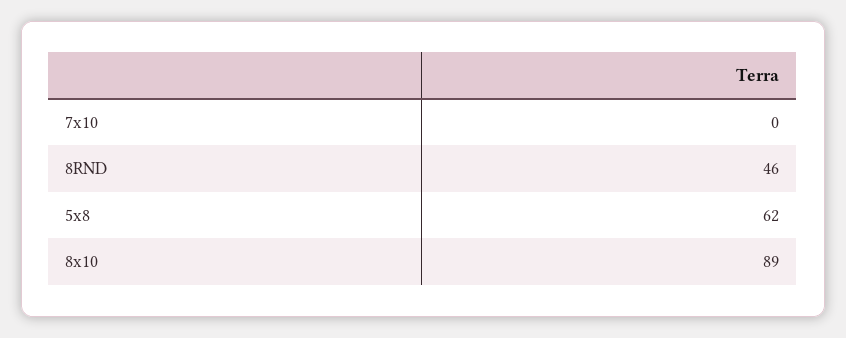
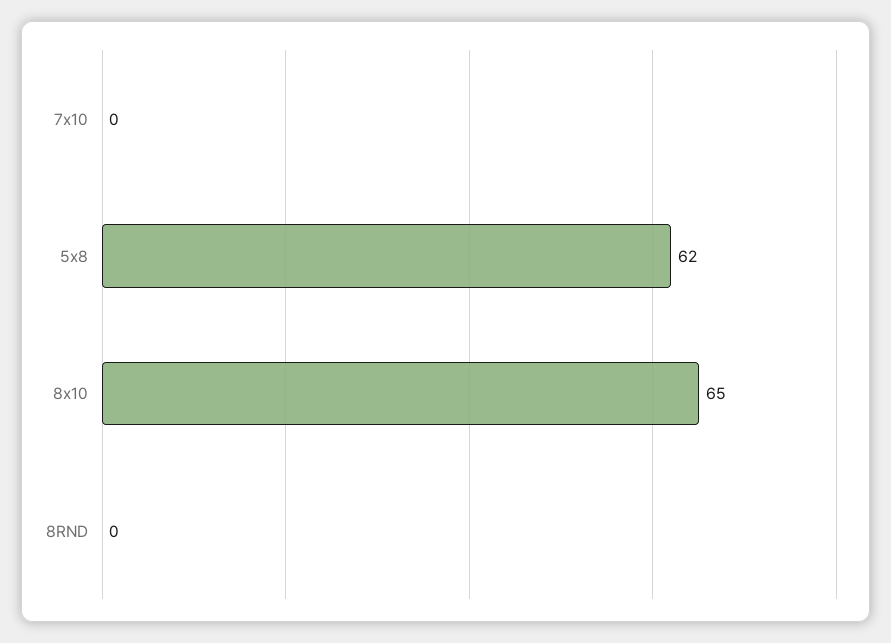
8RND: 46 -> 0
8x10: 89 -> 65

